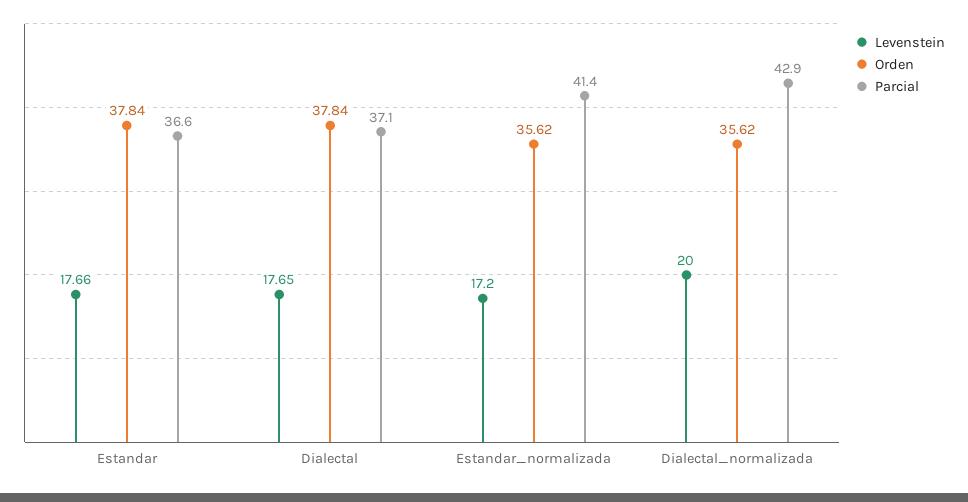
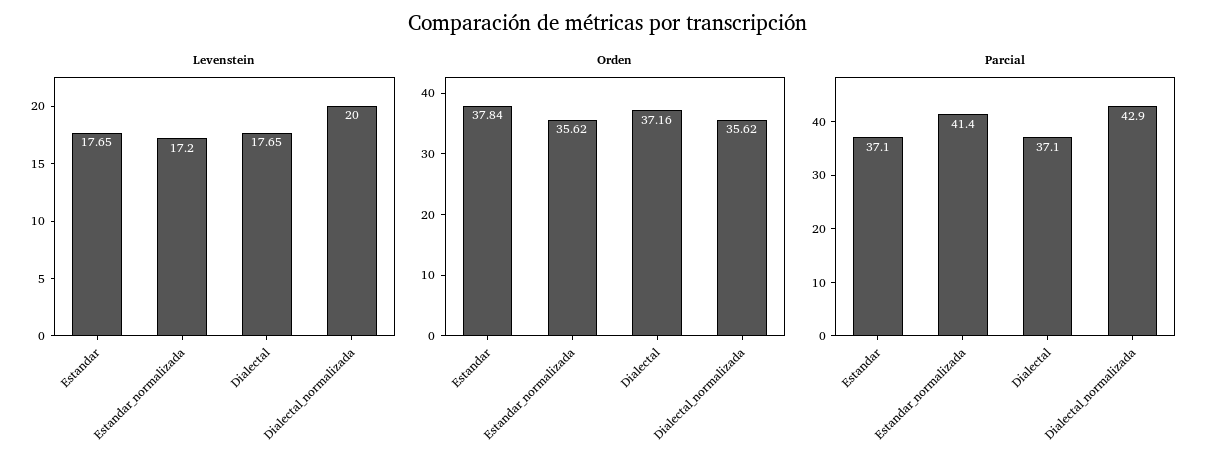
Levenstein, Estandar: 17.66 -> 17.65
Parcial, Estandar: 36.6 -> 37.1
Orden, Dialectal: 37.84 -> 37.16

